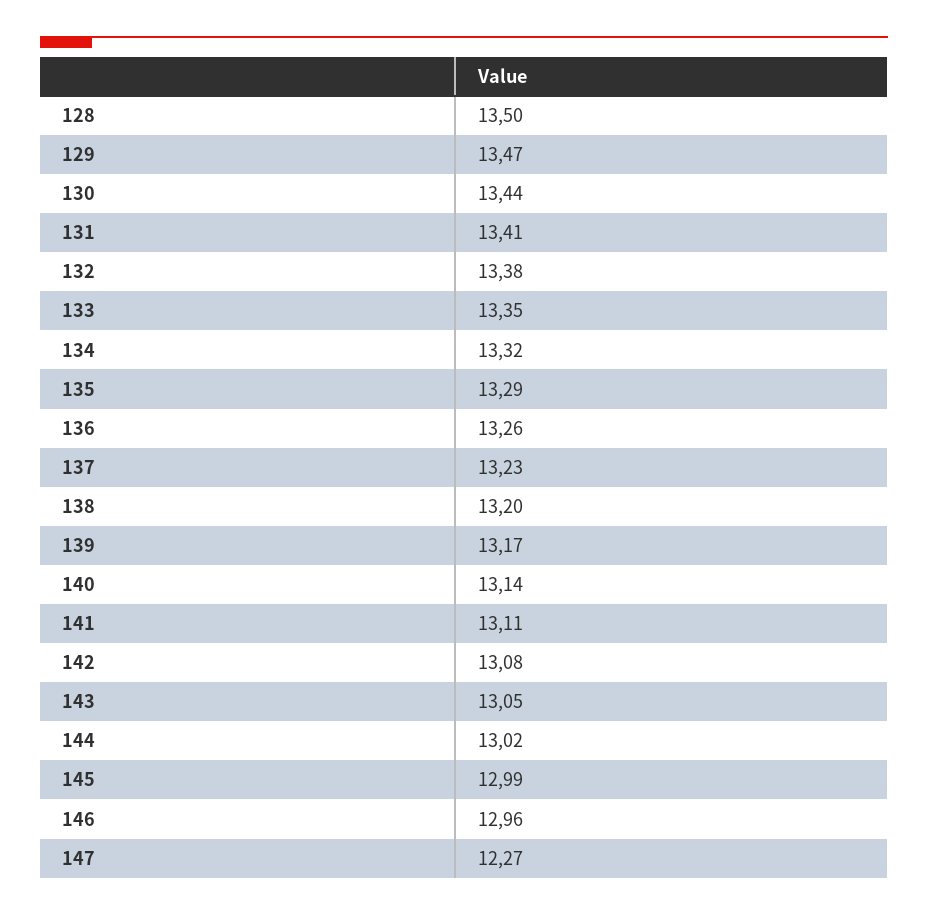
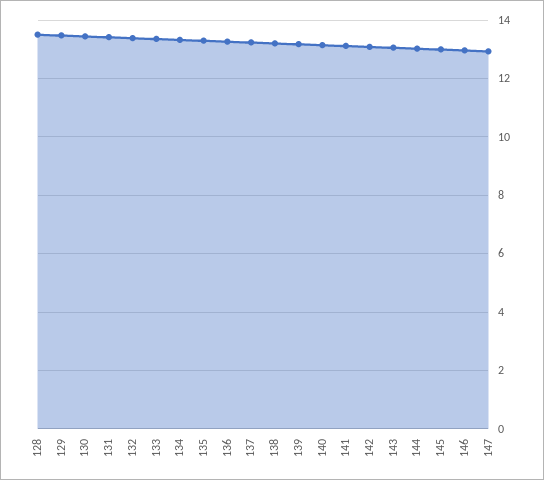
147: 12.27 -> 13

